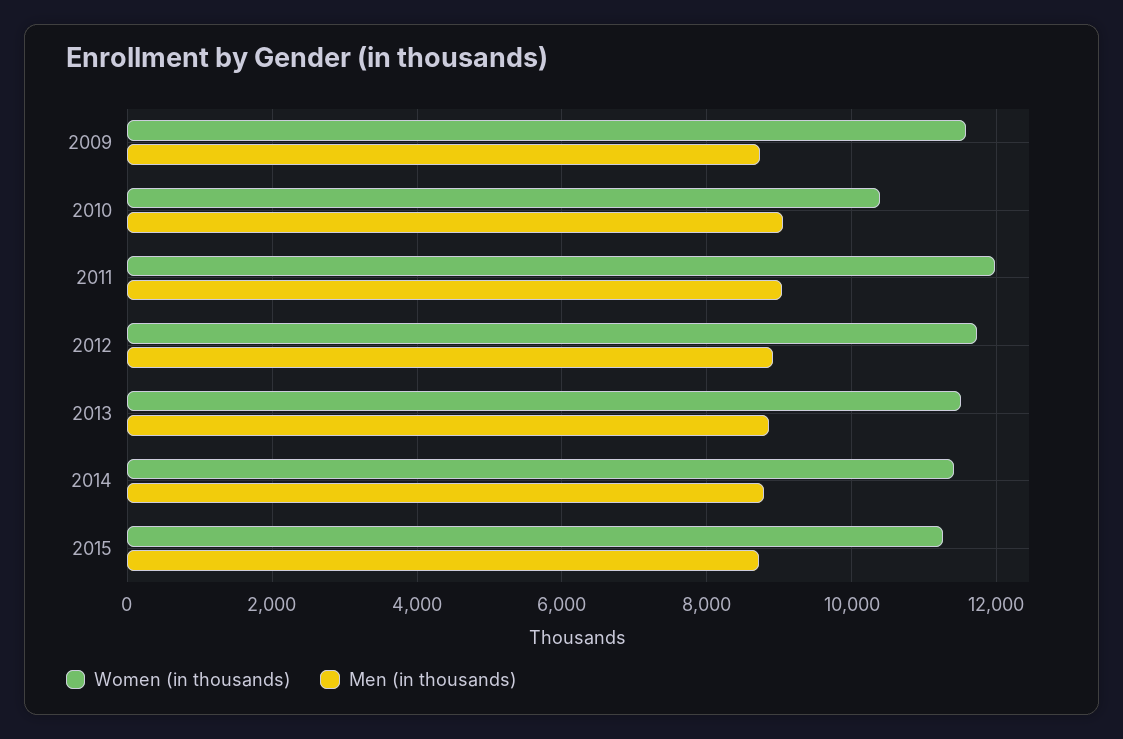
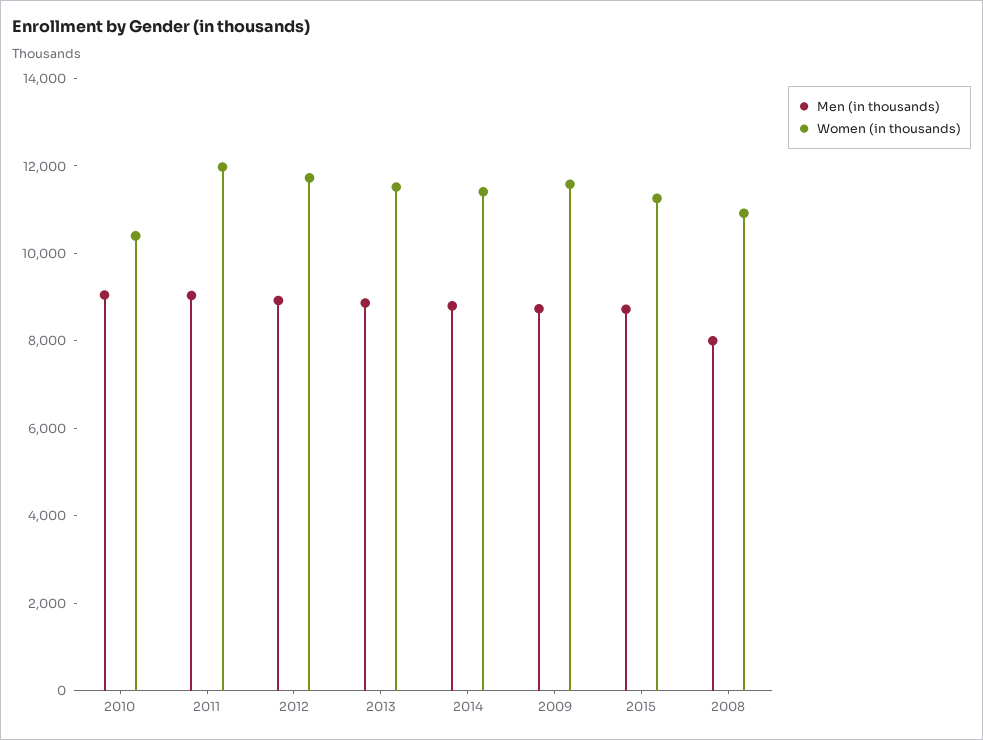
Men (in thousands), 2008: none -> 8000
Women (in thousands), 2008: none -> 11000

